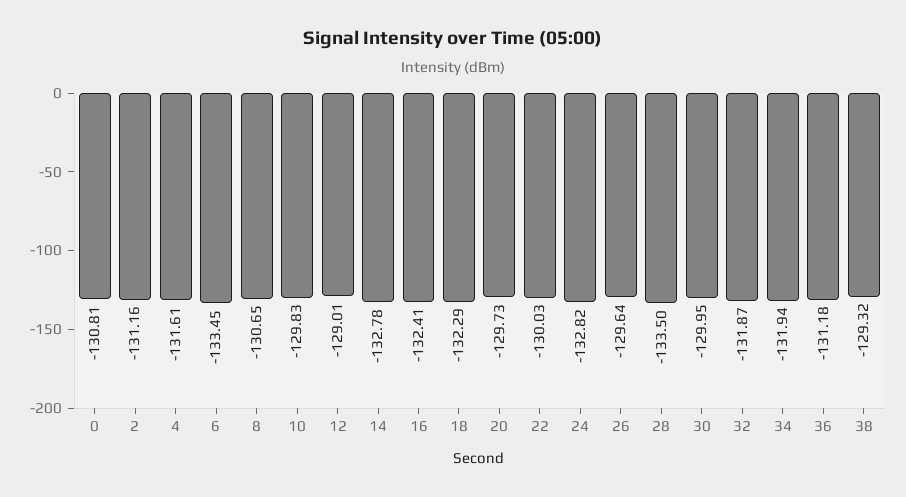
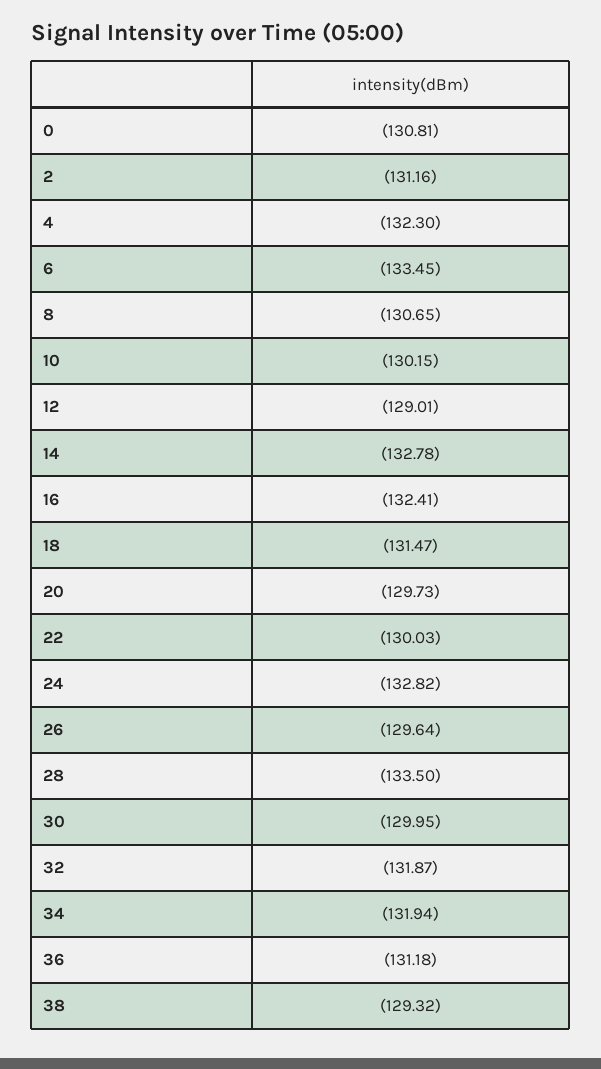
4: -131.61 -> -132.3
10: -129.83 -> -130.15
18: -132.29 -> -131.47

